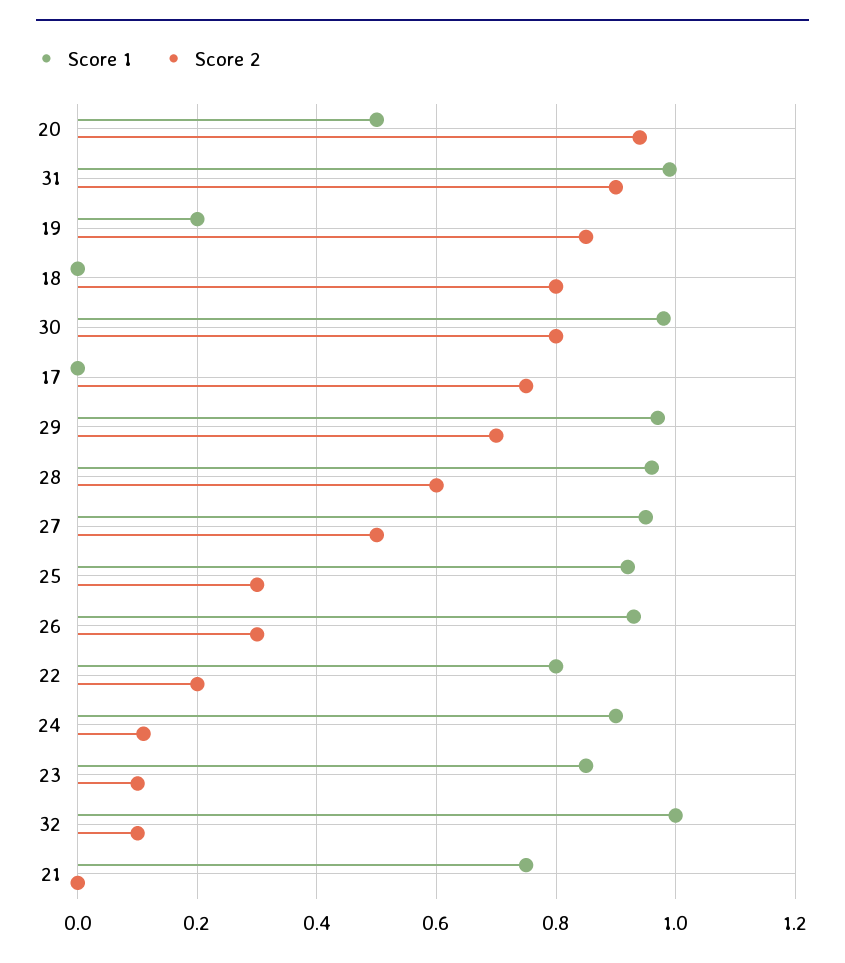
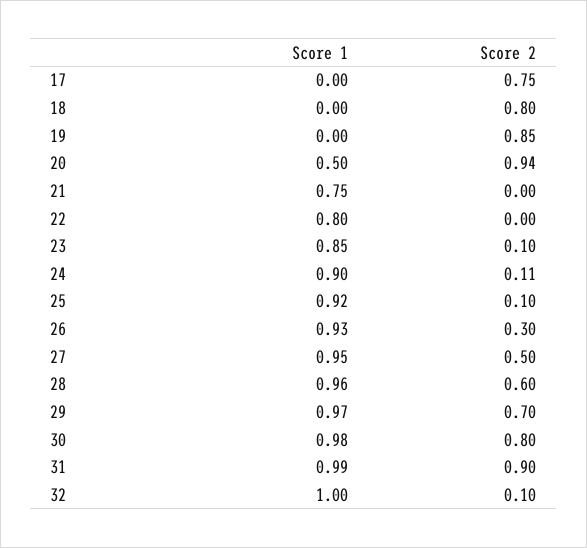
Score 1, 19: 0.2 -> 0
Score 2, 25: 0.3 -> 0.1
Score 2, 22: 0.2 -> 0

